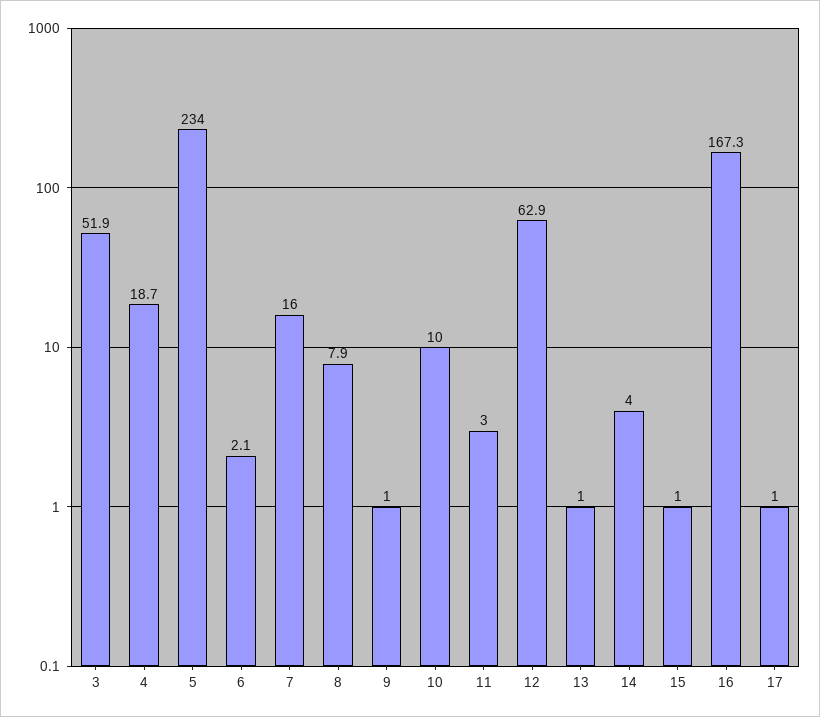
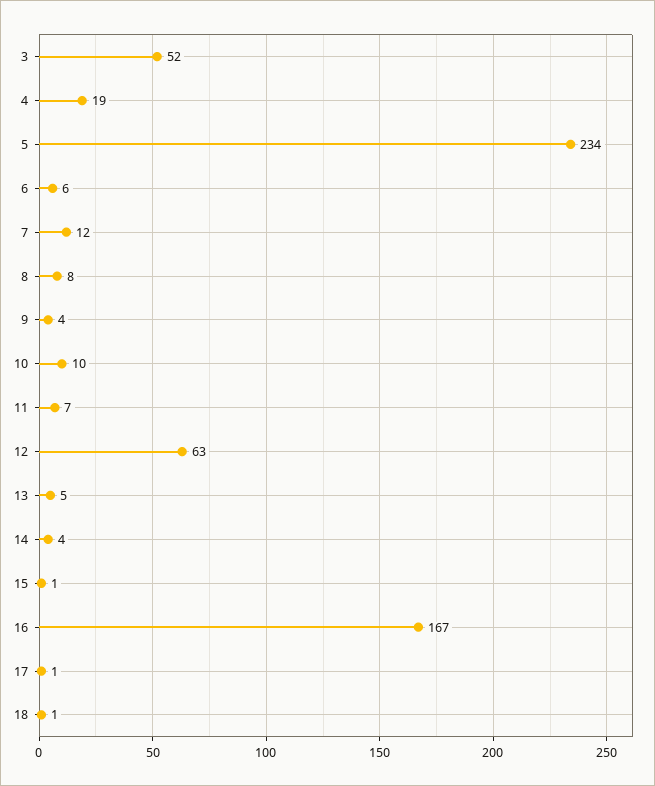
6: 2.1 -> 6
7: 16 -> 12
9: 1 -> 4
11: 3 -> 7
13: 1 -> 5
18: none -> 1

